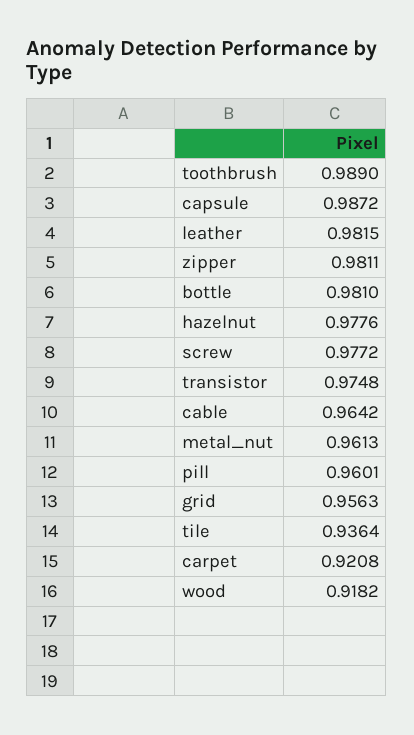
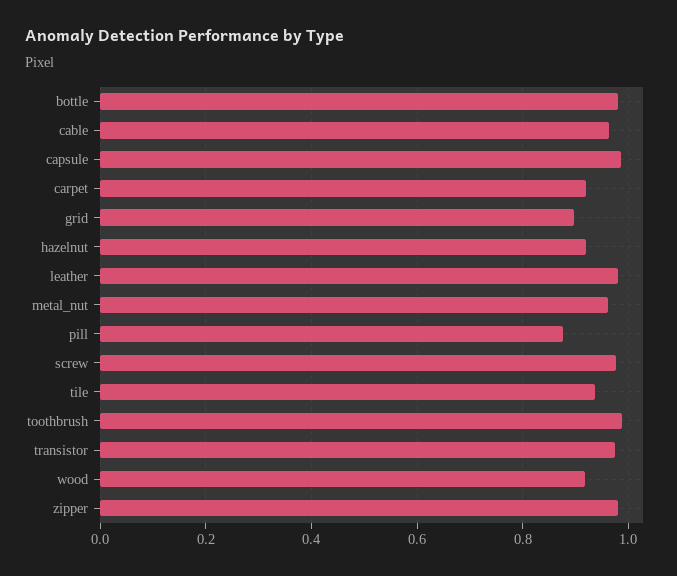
hazelnut: 0.9776 -> 0.92
pill: 0.9601 -> 0.88
grid: 0.9563 -> 0.9

